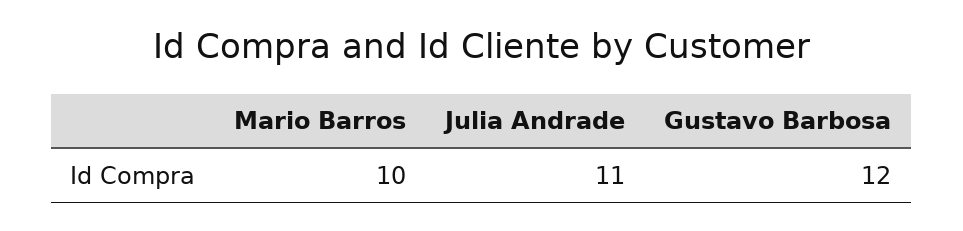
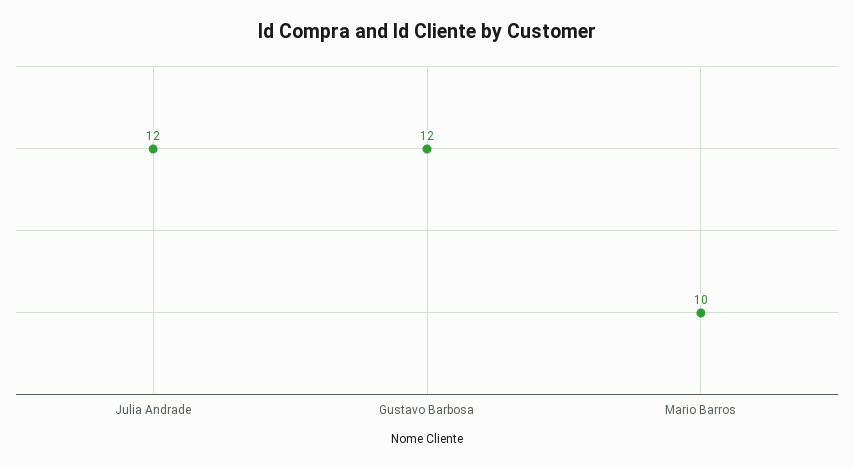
Julia Andrade: 11 -> 12

